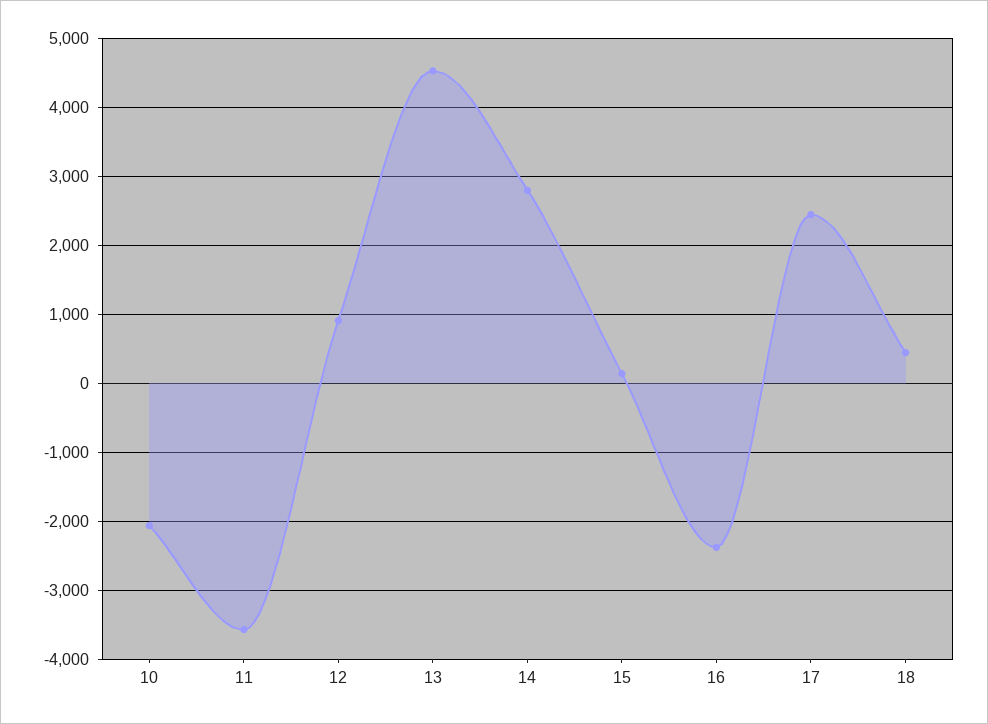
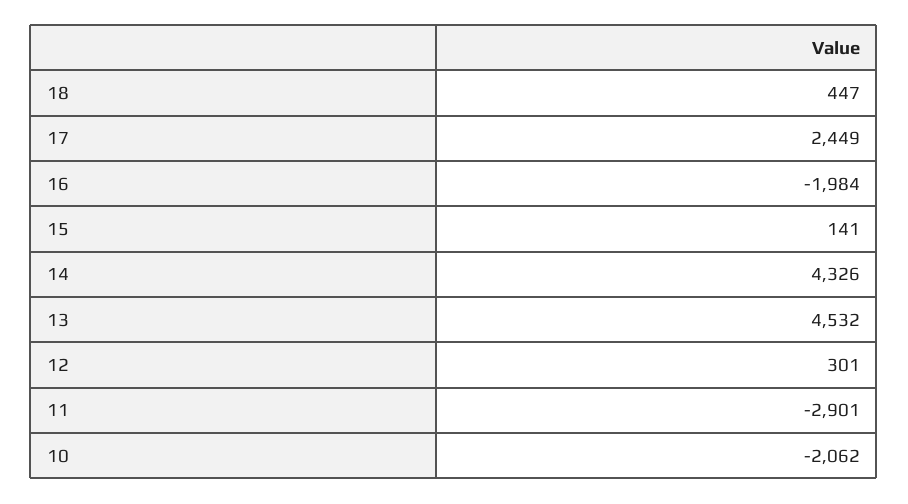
11: -3600 -> -2901
12: 900 -> 301
14: 2800 -> 4326
16: -2400 -> -1984

